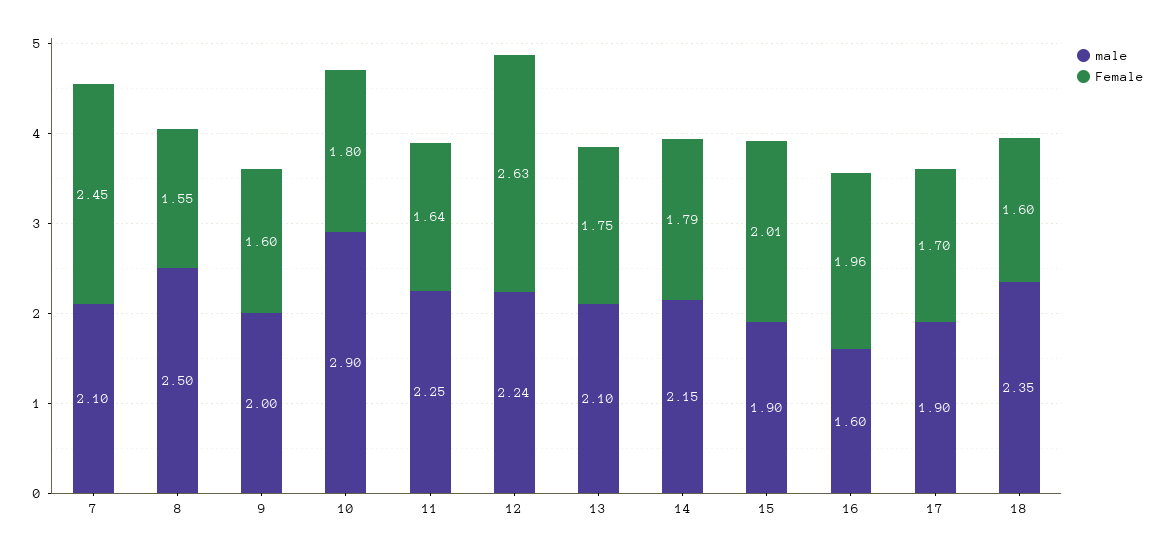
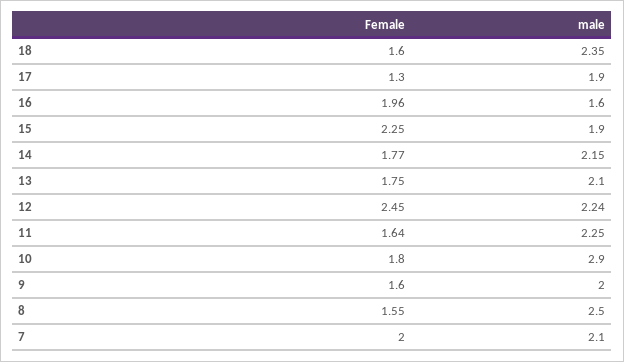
Female, 7: 2.45 -> 2
Female, 12: 2.63 -> 2.45
Female, 14: 1.79 -> 1.77
Female, 15: 2.01 -> 2.25
Female, 17: 1.7 -> 1.3

